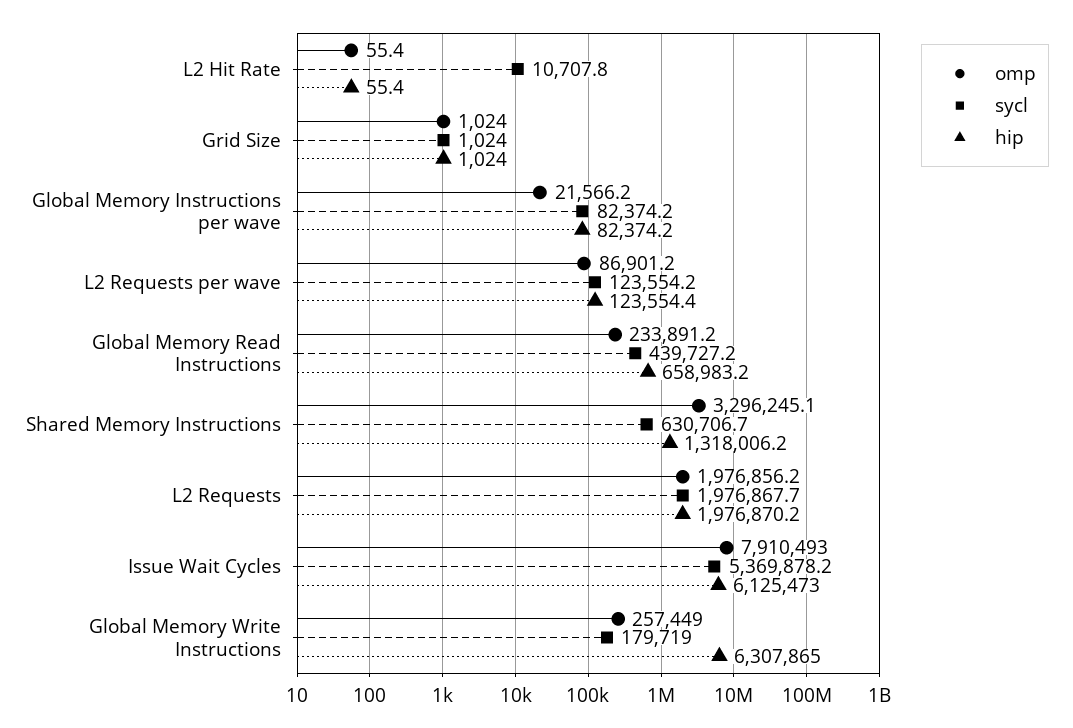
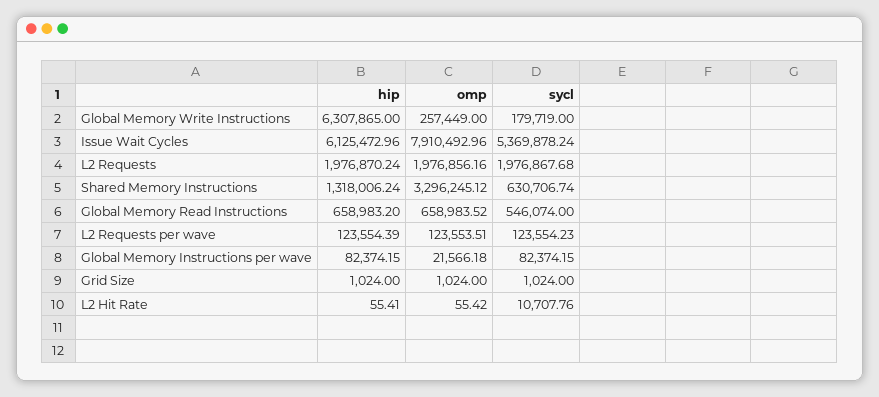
omp, L2 Requests per wave: 86901.2 -> 123553.51
omp, Global Memory Read Instructions: 233891.2 -> 658983.52
sycl, Global Memory Read Instructions: 439727.2 -> 546074

